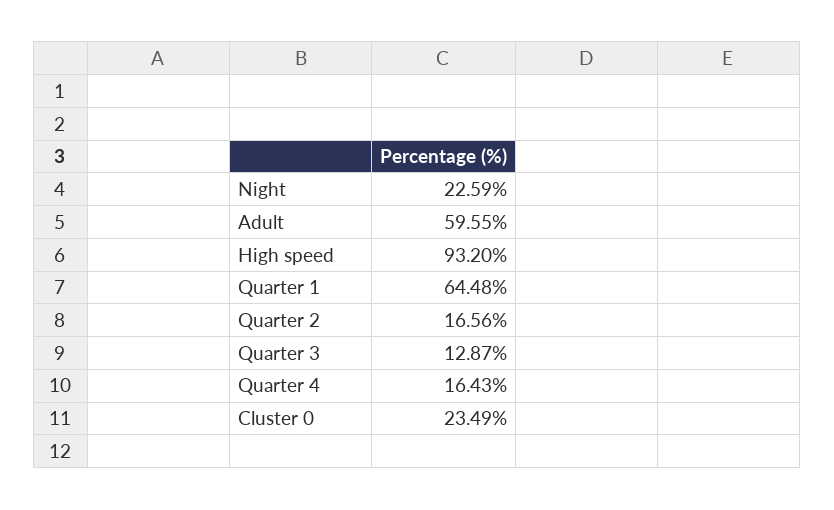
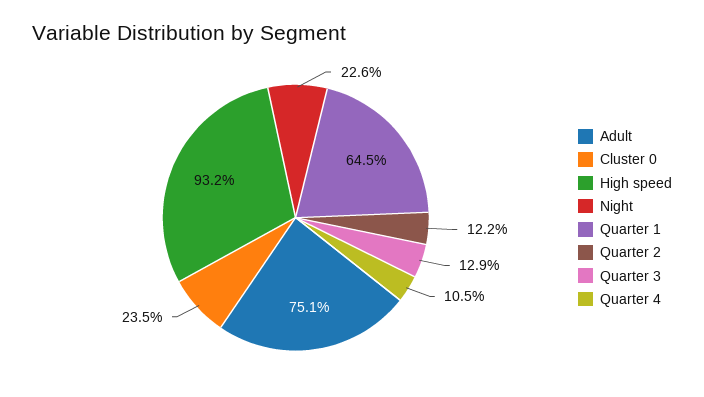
Adult: 59.55 -> 75.1
Quarter 2: 16.56 -> 12.2
Quarter 4: 16.43 -> 10.5

